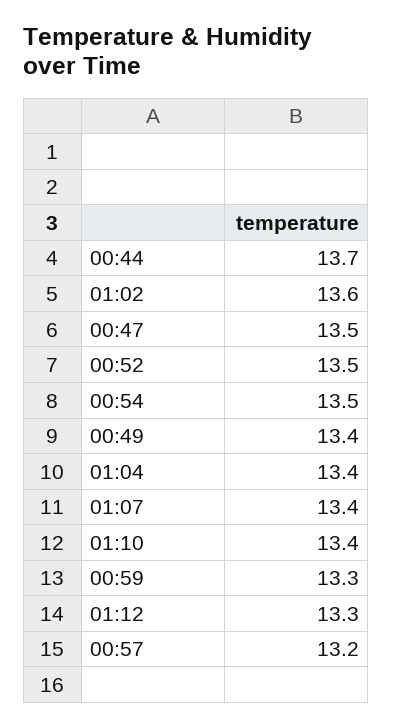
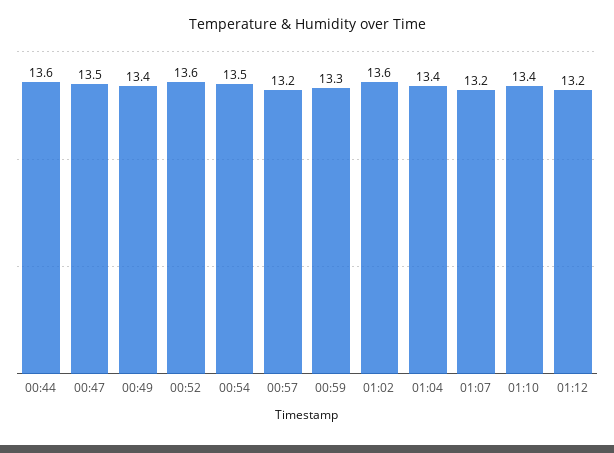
00:44: 13.7 -> 13.6
00:52: 13.5 -> 13.6
01:07: 13.4 -> 13.2
01:12: 13.3 -> 13.2

